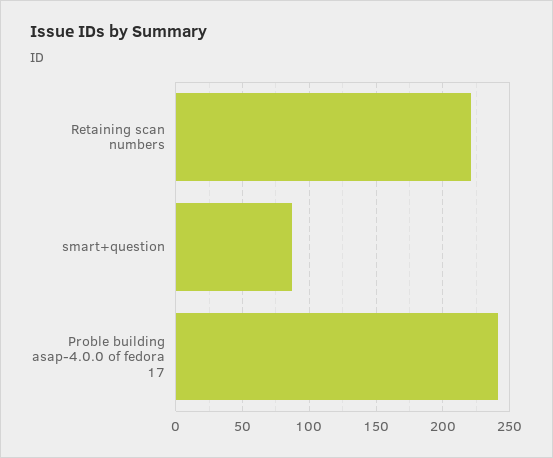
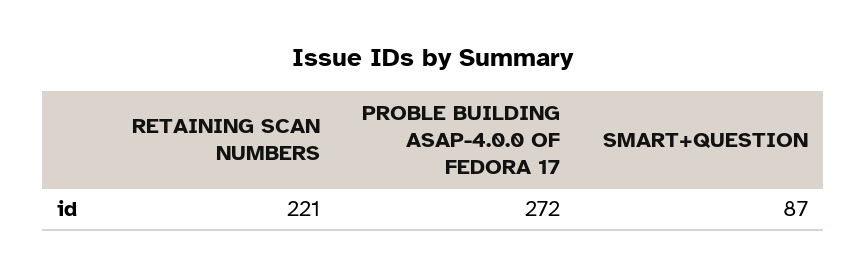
Proble building asap-4.0.0 of fedora 17: 240 -> 272

